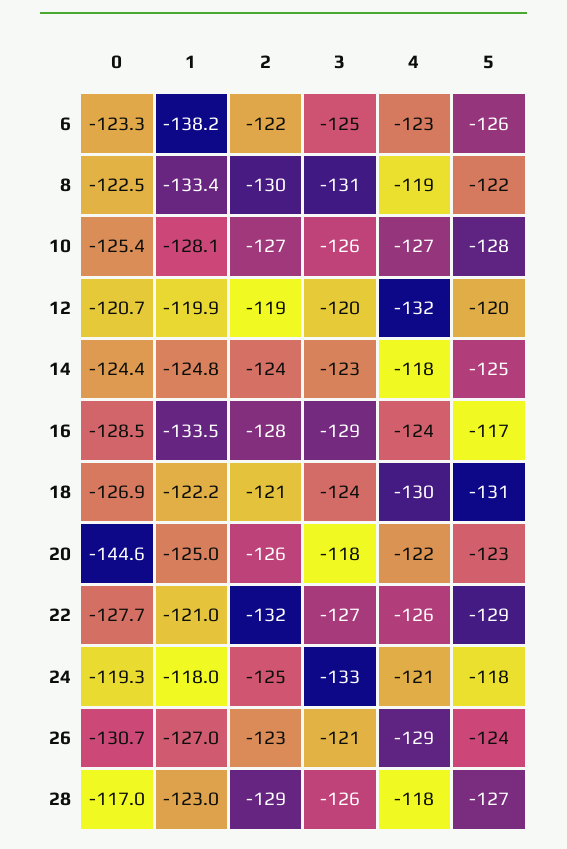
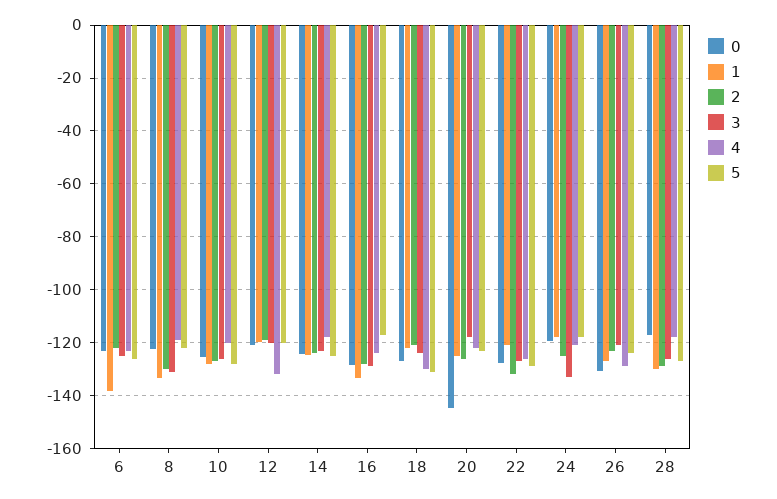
4, 10: -127 -> -120
1, 28: -123 -> -130

